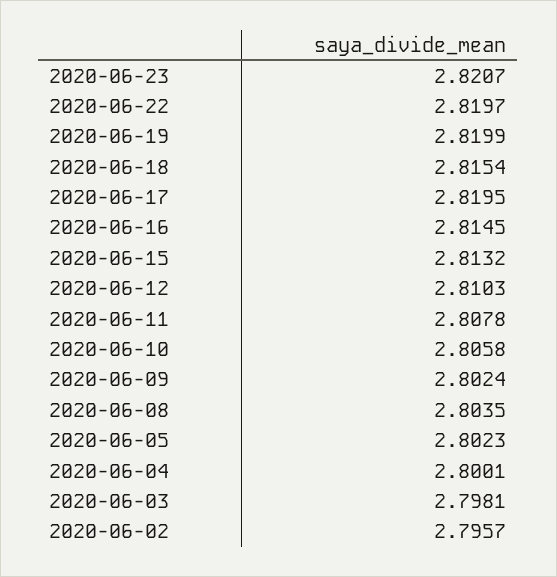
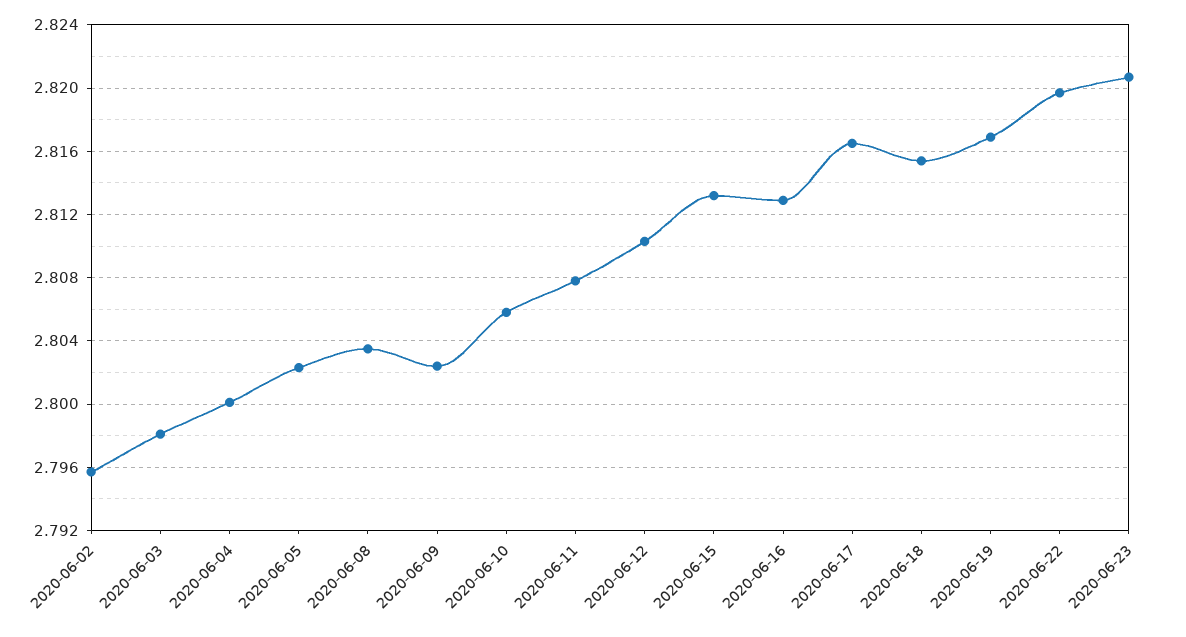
2020-06-19: 2.8199 -> 2.817
2020-06-17: 2.8195 -> 2.8165
2020-06-16: 2.8145 -> 2.813

